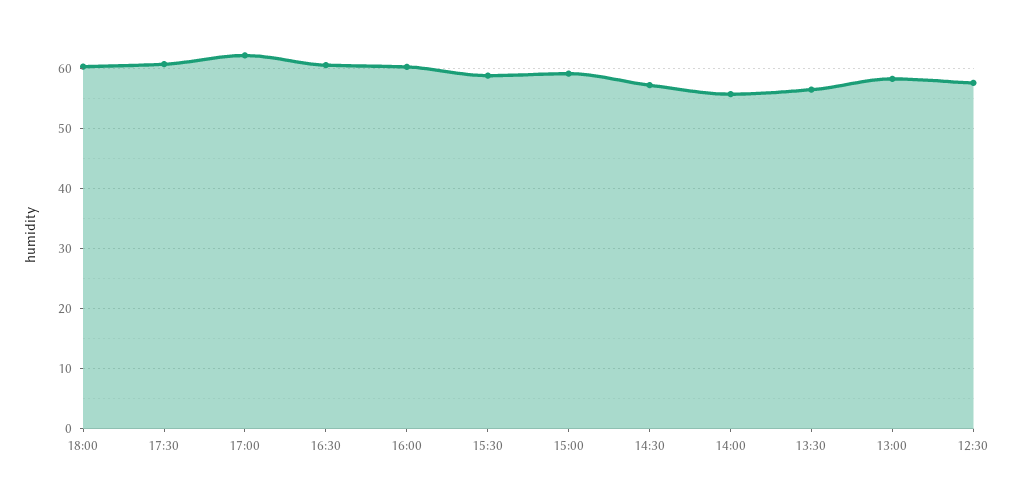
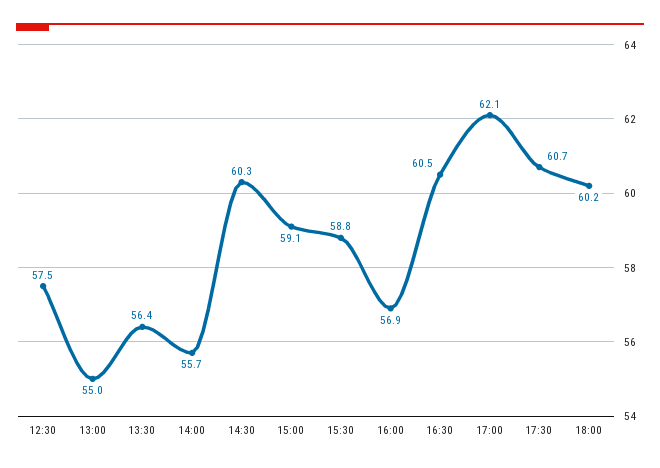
16:00: 60 -> 56.9
14:30: 57 -> 60.3
13:00: 58 -> 55

